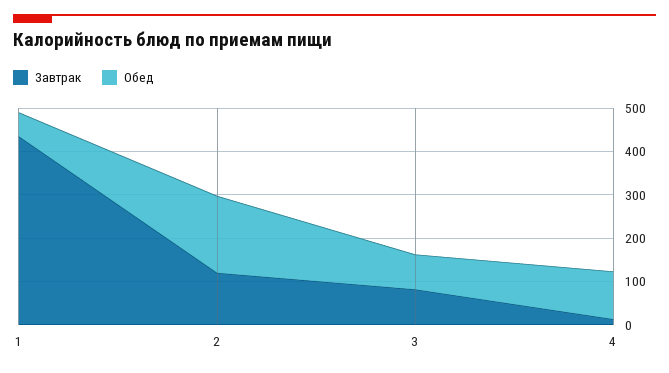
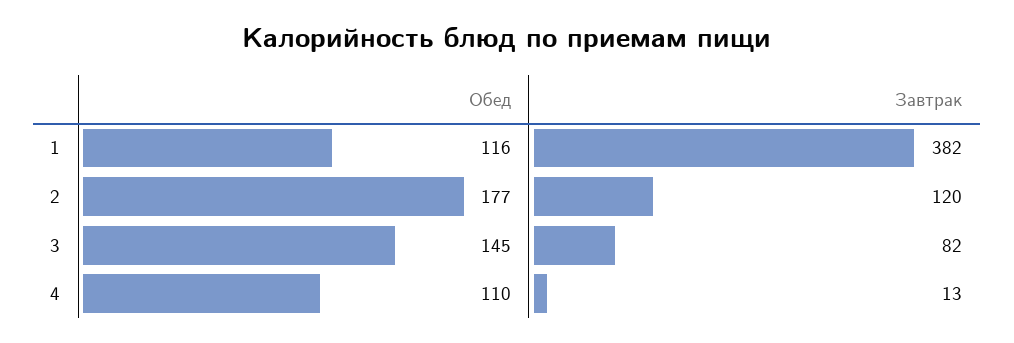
Завтрак, 1: 440 -> 382
Обед, 1: 60 -> 116
Обед, 3: 80 -> 145

